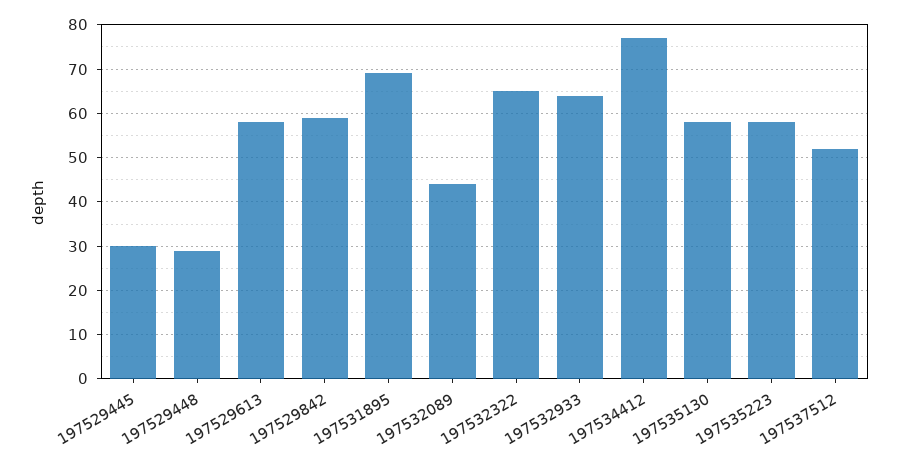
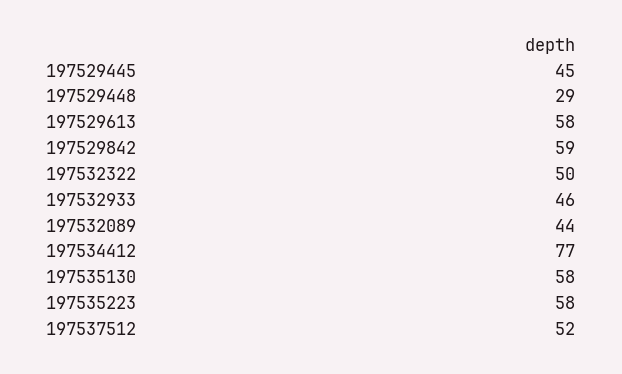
197529445: 30 -> 45
197531895: 70 -> none
197532322: 65 -> 50
197532933: 65 -> 46

